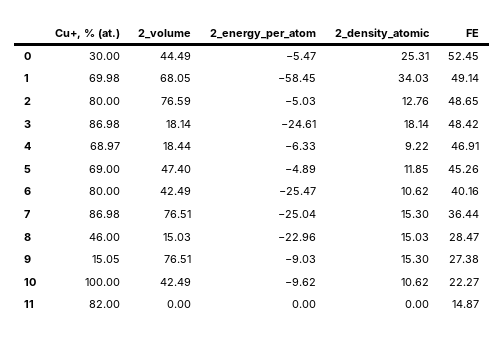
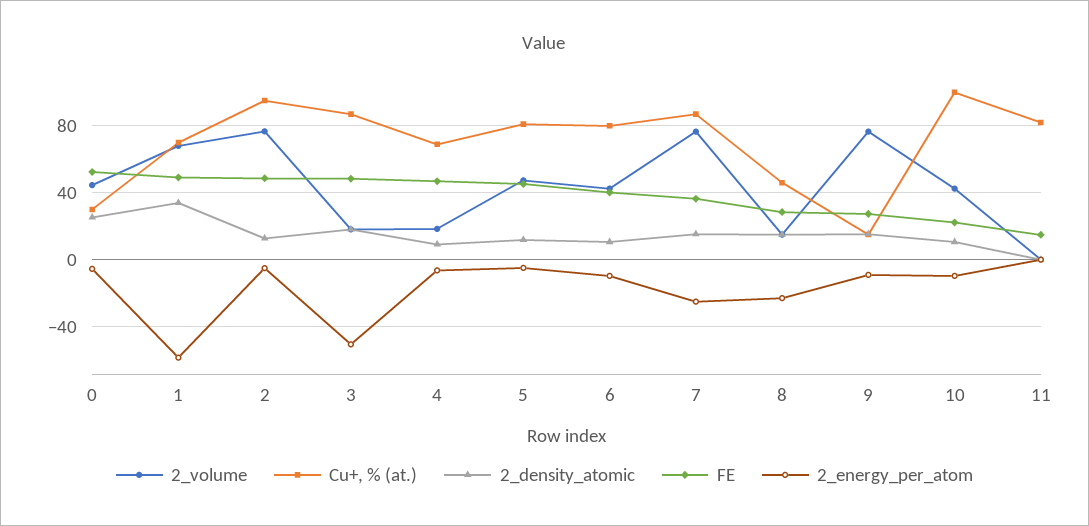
Cu+, % (at.), 2: 80 -> 95
2_energy_per_atom, 3: -24.61 -> -50
Cu+, % (at.), 5: 69 -> 80
2_energy_per_atom, 6: -25.47 -> -10

